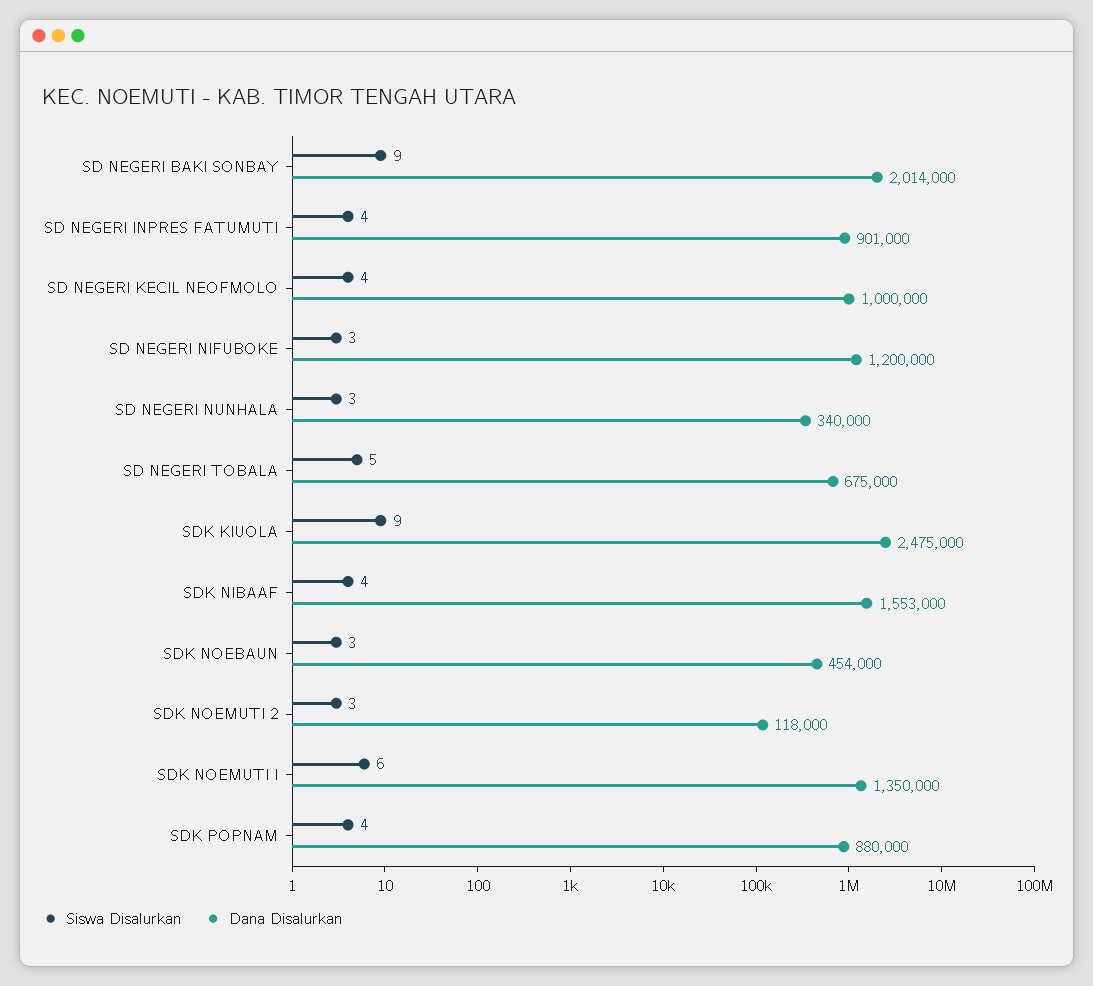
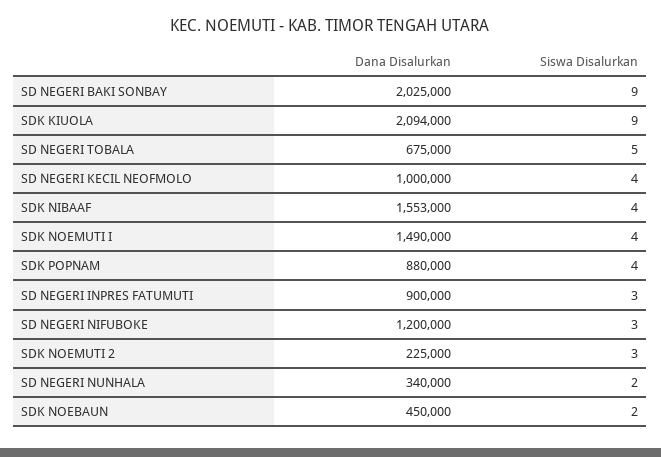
Dana Disalurkan, SD NEGERI BAKI SONBAY: 2014000 -> 2025000
Siswa Disalurkan, SD NEGERI INPRES FATUMUTI: 4 -> 3
Dana Disalurkan, SD NEGERI INPRES FATUMUTI: 901000 -> 900000
Siswa Disalurkan, SD NEGERI NUNHALA: 3 -> 2
Dana Disalurkan, SDK KIUOLA: 2475000 -> 2094000
Siswa Disalurkan, SDK NOEBAUN: 3 -> 2
Dana Disalurkan, SDK NOEBAUN: 454000 -> 450000
Dana Disalurkan, SDK NOEMUTI 2: 118000 -> 225000
Siswa Disalurkan, SDK NOEMUTI I: 6 -> 4
Dana Disalurkan, SDK NOEMUTI I: 1350000 -> 1490000

